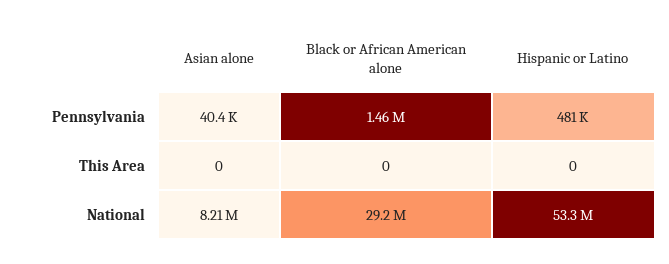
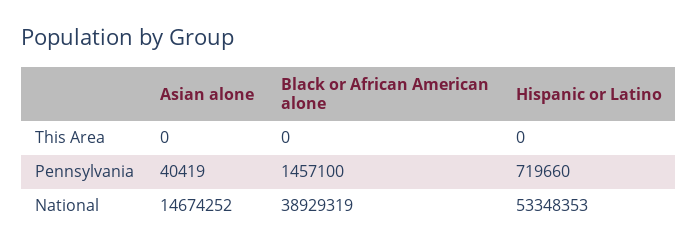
Hispanic or Latino, Pennsylvania: 481000 -> 719660
Asian alone, National: 8210000 -> 14674252
Black or African American alone, National: 29200000 -> 38929319

